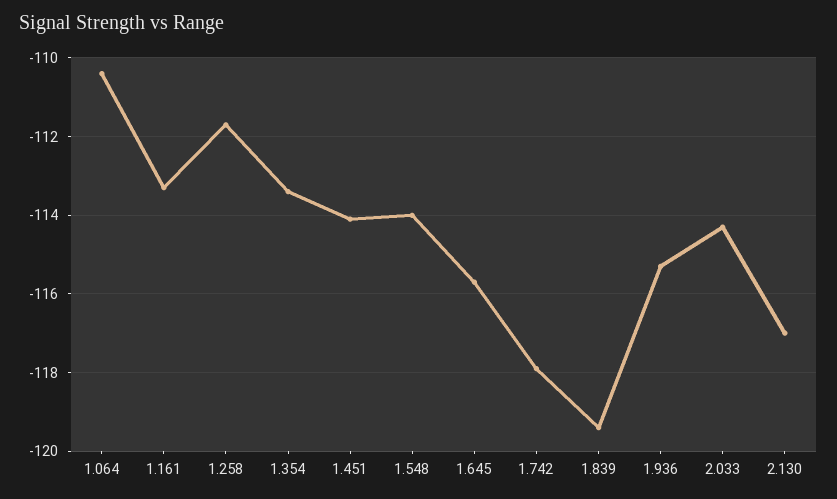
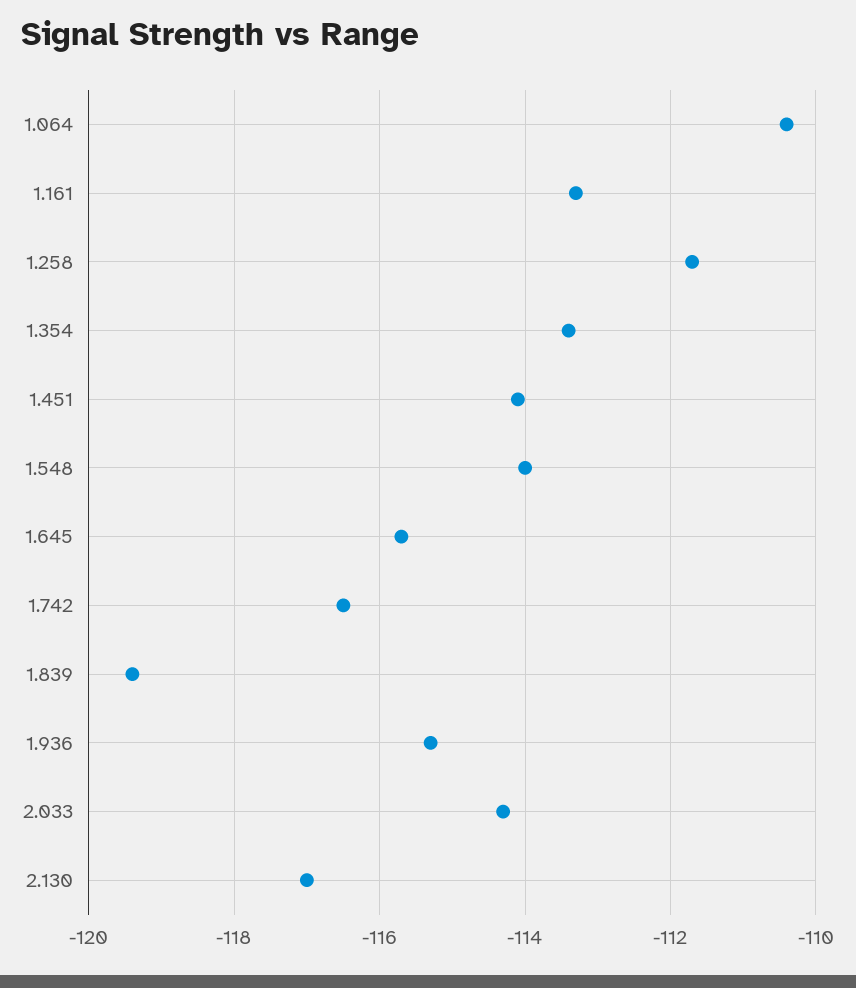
1.742: -118 -> -116.5

